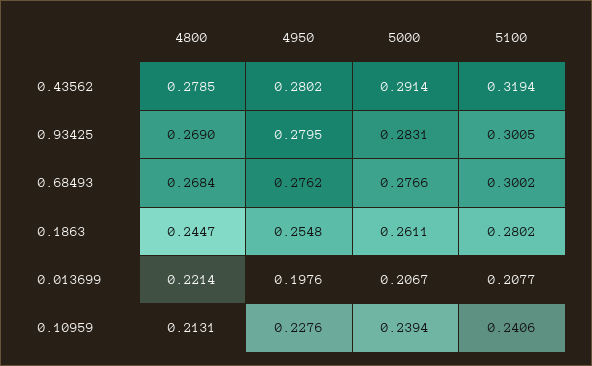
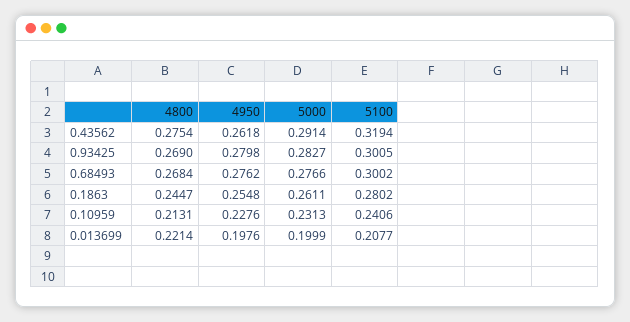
4800, 0.43562: 0.2785 -> 0.2754
4950, 0.43562: 0.2802 -> 0.2618
4950, 0.93425: 0.2795 -> 0.2798
5000, 0.93425: 0.2831 -> 0.2827
5000, 0.013699: 0.2067 -> 0.1999
5000, 0.10959: 0.2394 -> 0.2313

